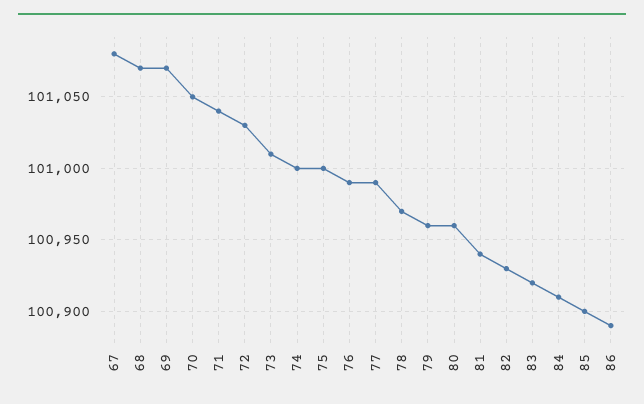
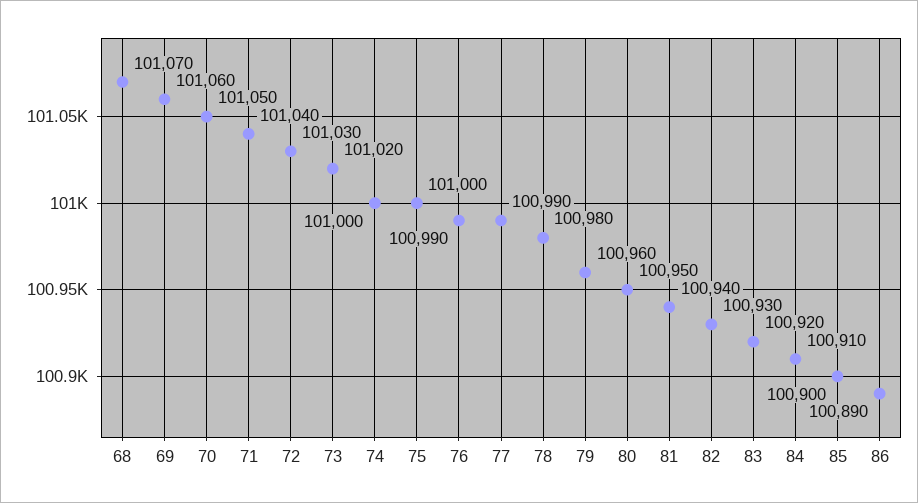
67: 101080 -> none
69: 101070 -> 101060
73: 101010 -> 101020
78: 100970 -> 100980
80: 100960 -> 100950

